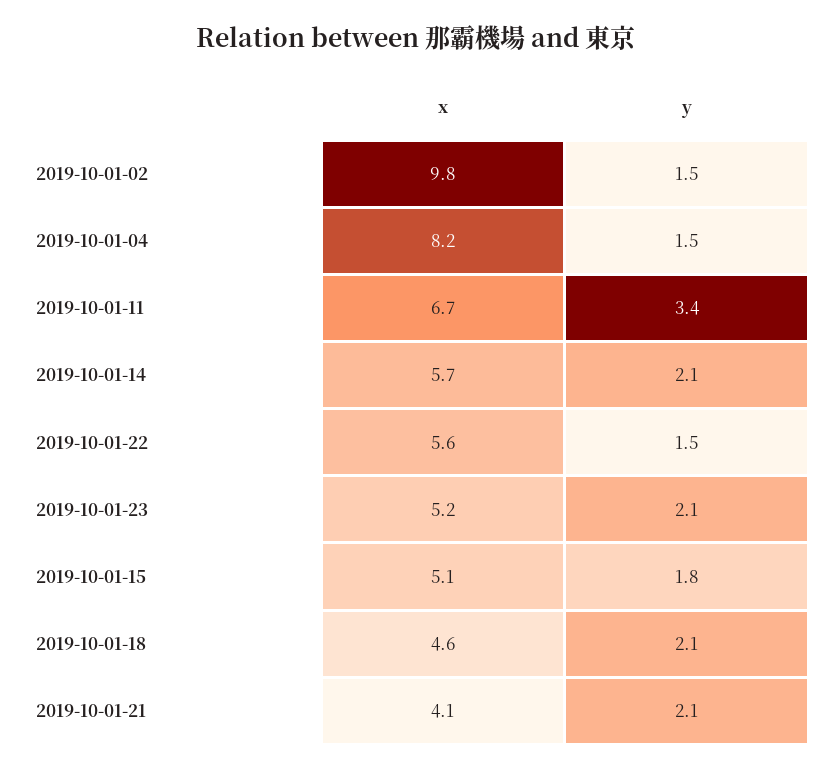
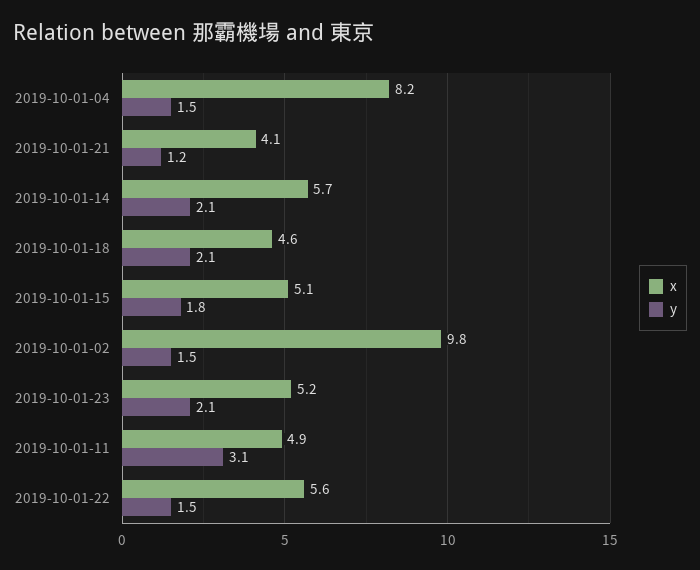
x, 2019-10-01-11: 6.7 -> 4.9
y, 2019-10-01-11: 3.4 -> 3.1
y, 2019-10-01-21: 2.1 -> 1.2

